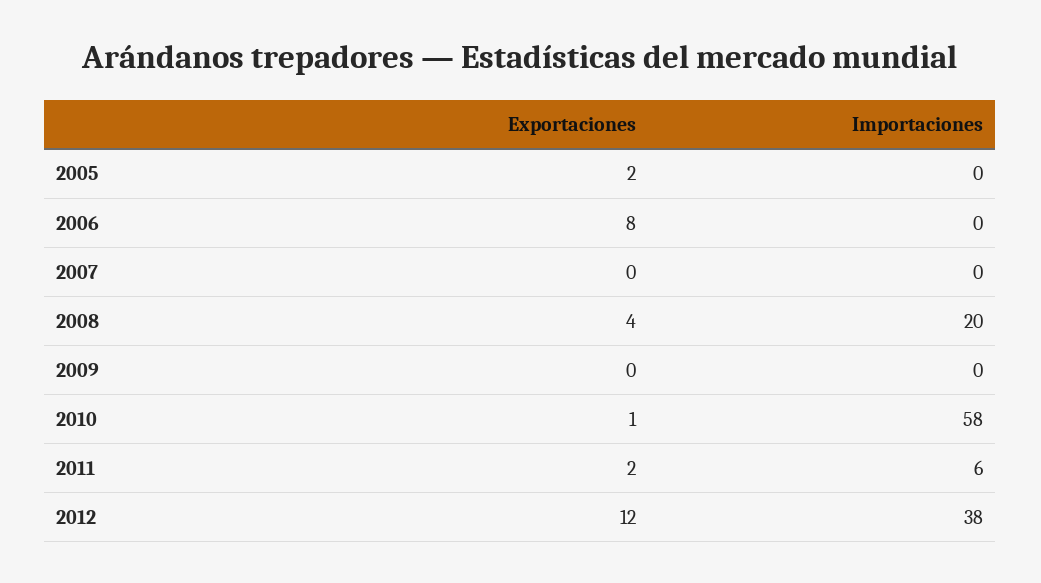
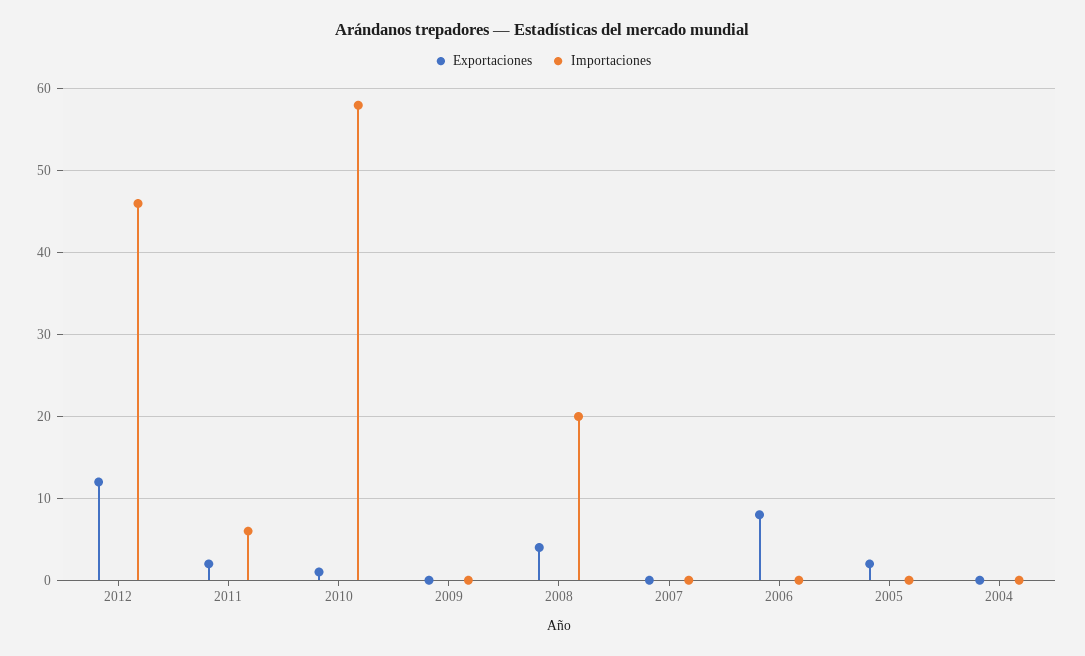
Importaciones, 2012: 38 -> 46
Exportaciones, 2004: none -> 0
Importaciones, 2004: none -> 0

